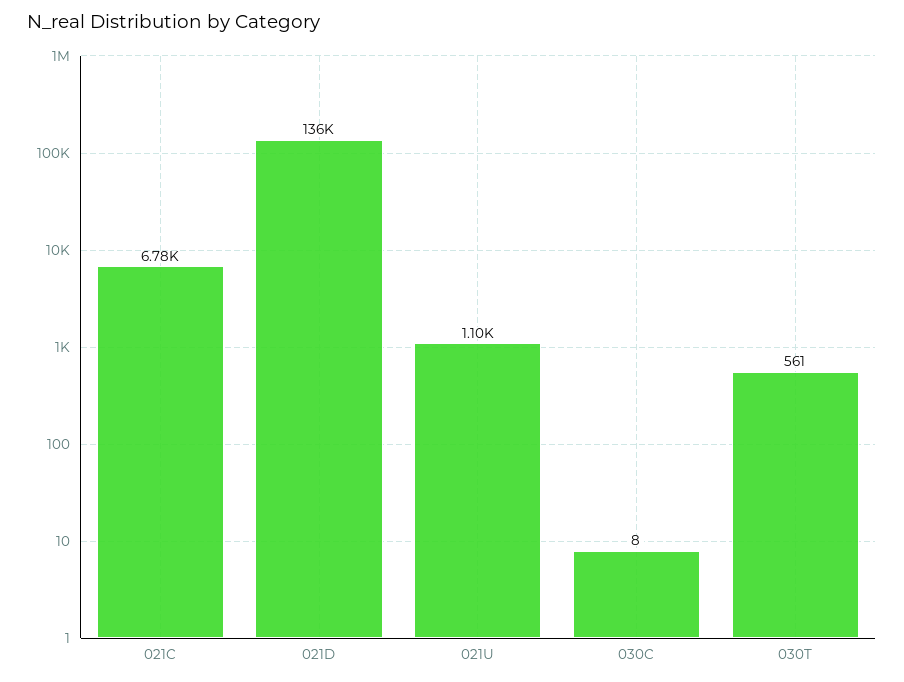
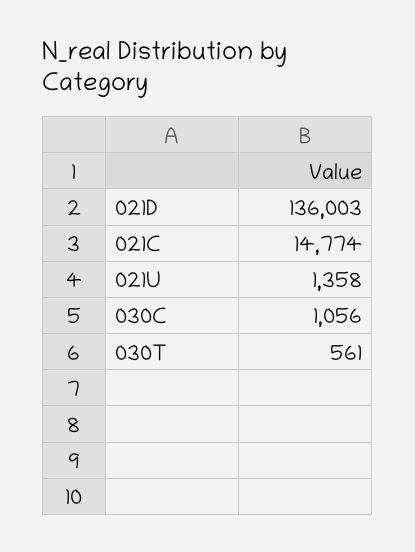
021C: 6780 -> 14774
021U: 1100 -> 1358
030C: 8 -> 1056

